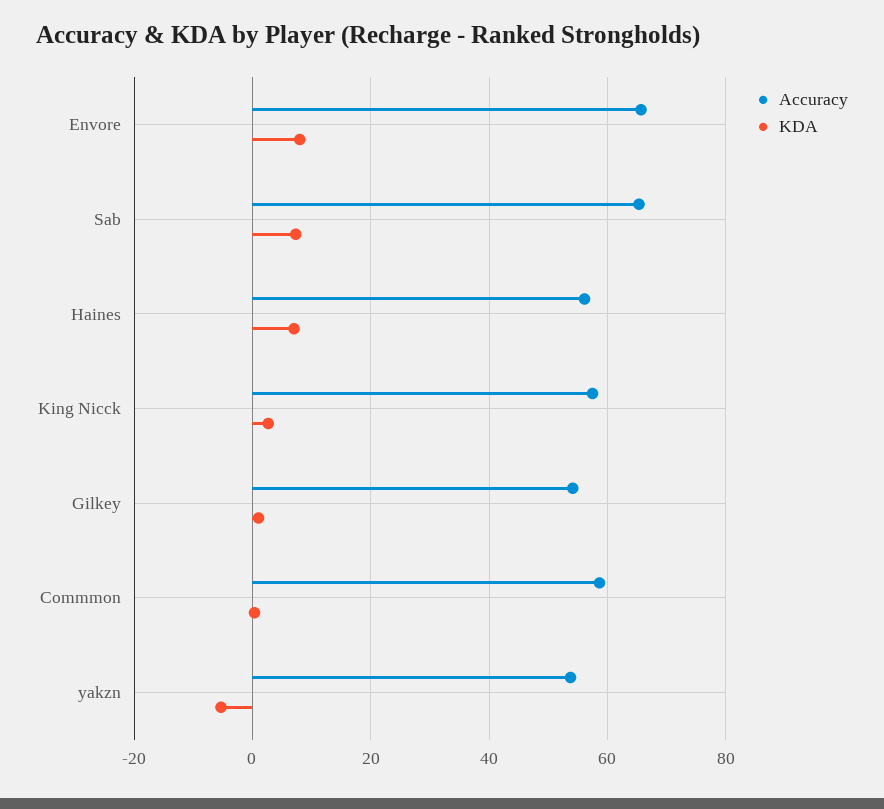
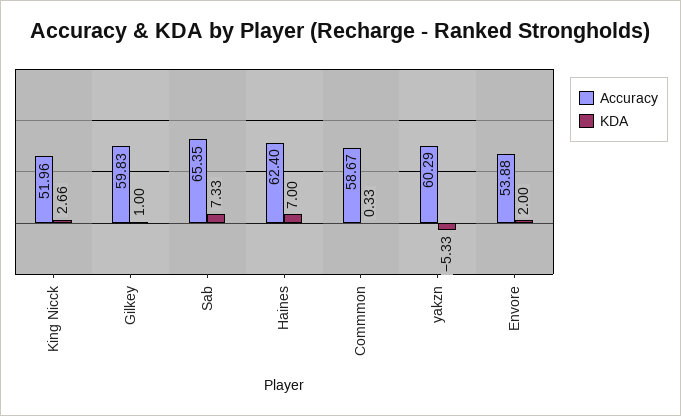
Accuracy, Envore: 66 -> 53.88
KDA, Envore: 8 -> 2
Accuracy, Haines: 56 -> 62.4
Accuracy, King Nicck: 58 -> 51.96
Accuracy, Gilkey: 54 -> 59.83
Accuracy, yakzn: 54 -> 60.29

